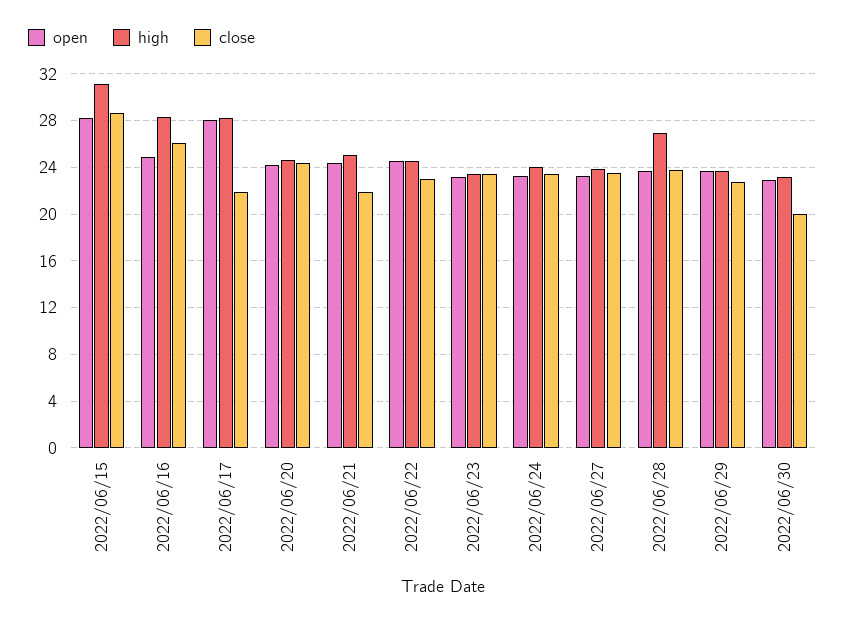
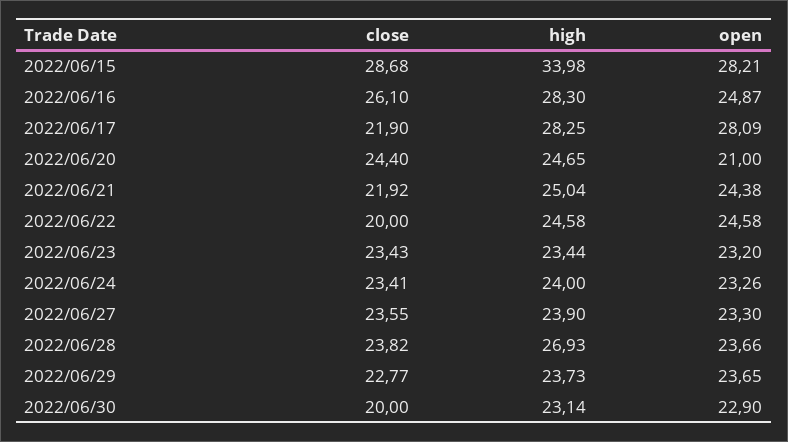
high, 2022/06/15: 31 -> 33.98
open, 2022/06/20: 24 -> 21
close, 2022/06/22: 23 -> 20

